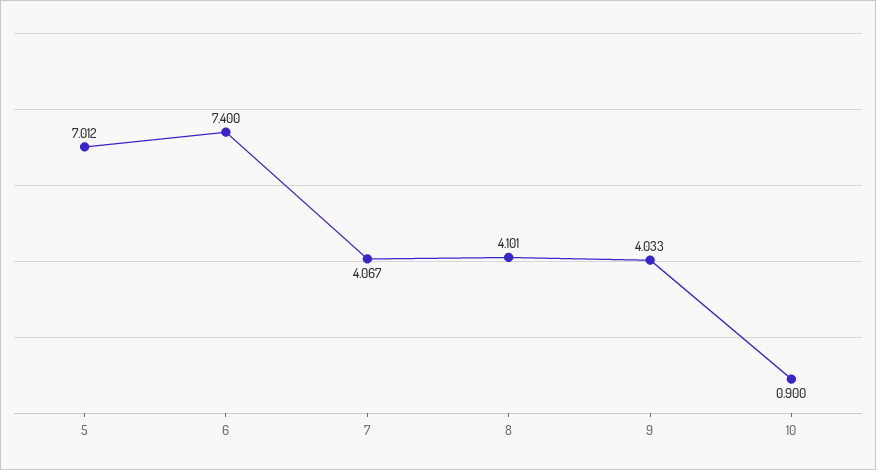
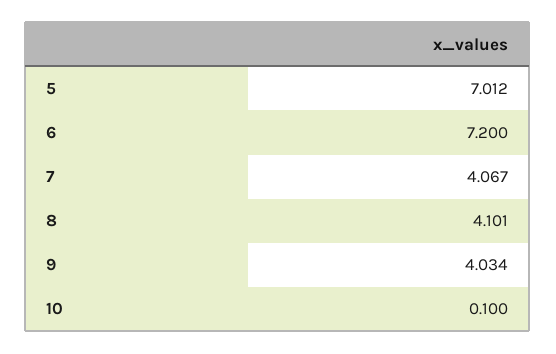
6: 7.4 -> 7.2
9: 4.033 -> 4.034
10: 0.9 -> 0.1

